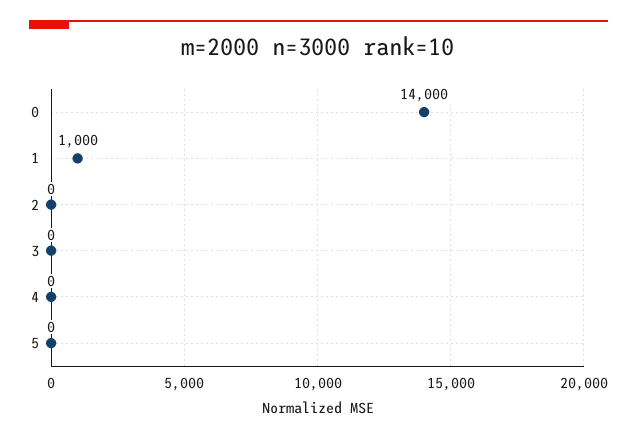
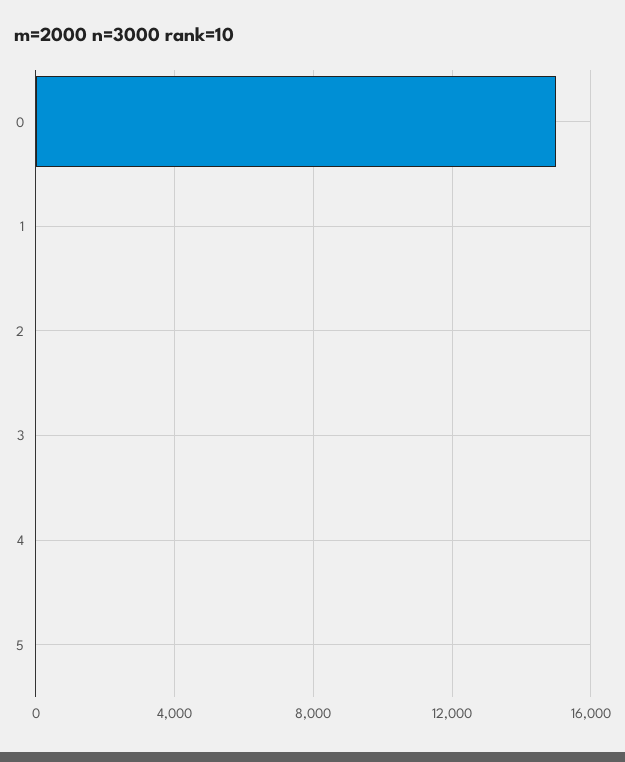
0: 14000 -> 15000
1: 1000 -> 0

